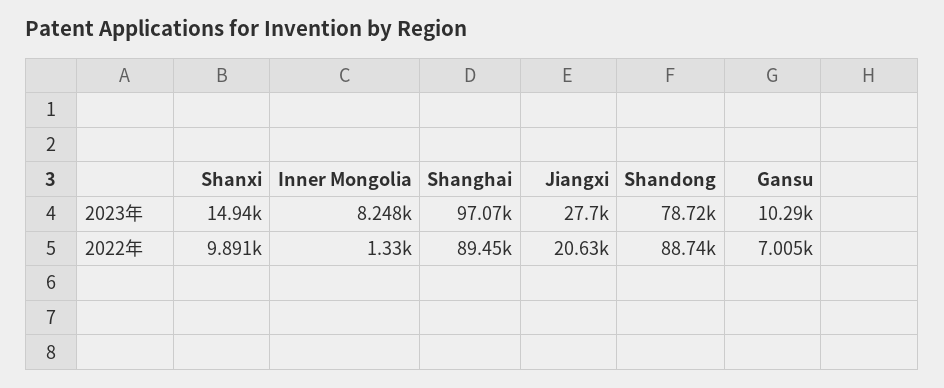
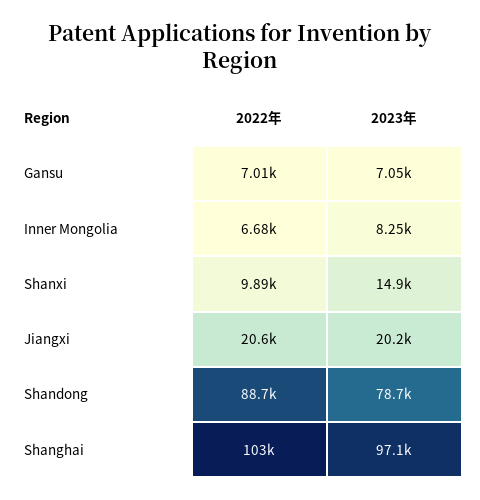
Jiangxi, 2023年: 27700 -> 20200
Gansu, 2023年: 10290 -> 7050
Inner Mongolia, 2022年: 1330 -> 6680
Shanghai, 2022年: 89450 -> 103000

